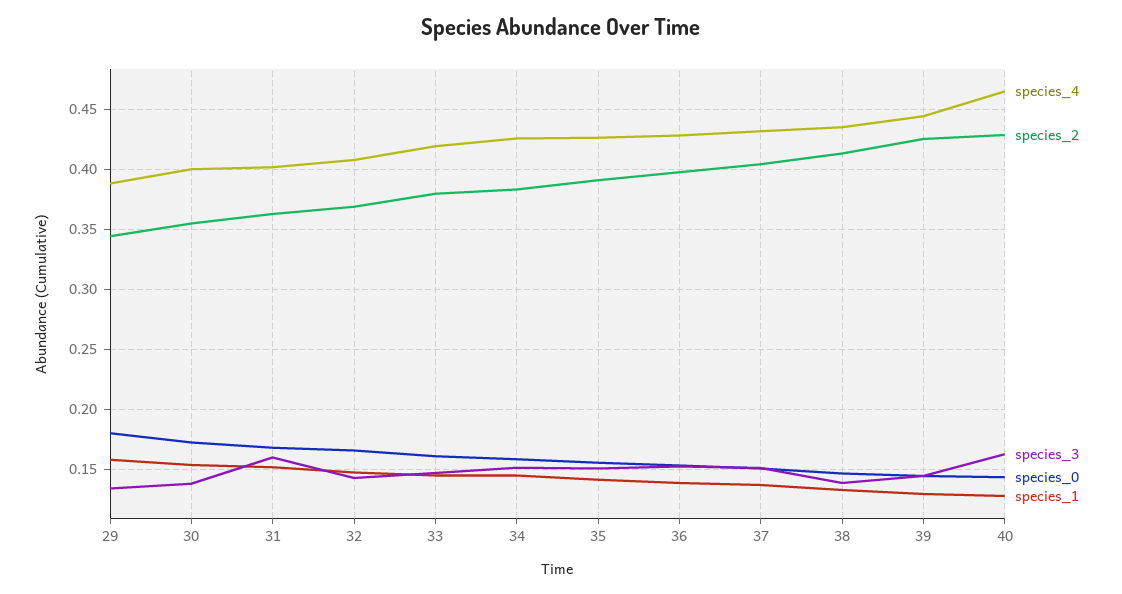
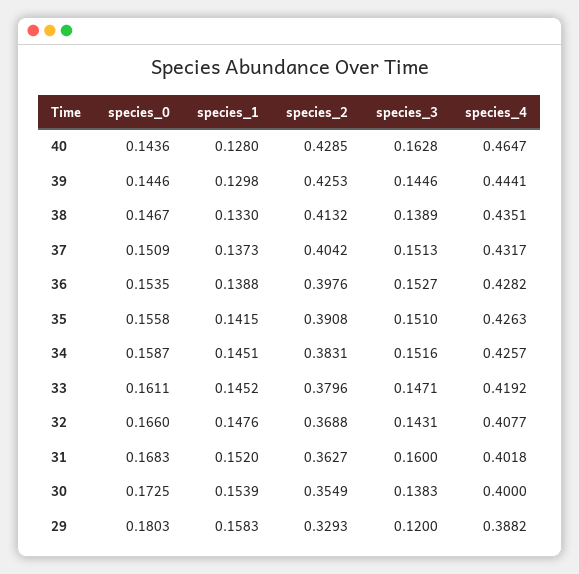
species_2, 29: 0.345 -> 0.3293
species_3, 29: 0.135 -> 0.12

